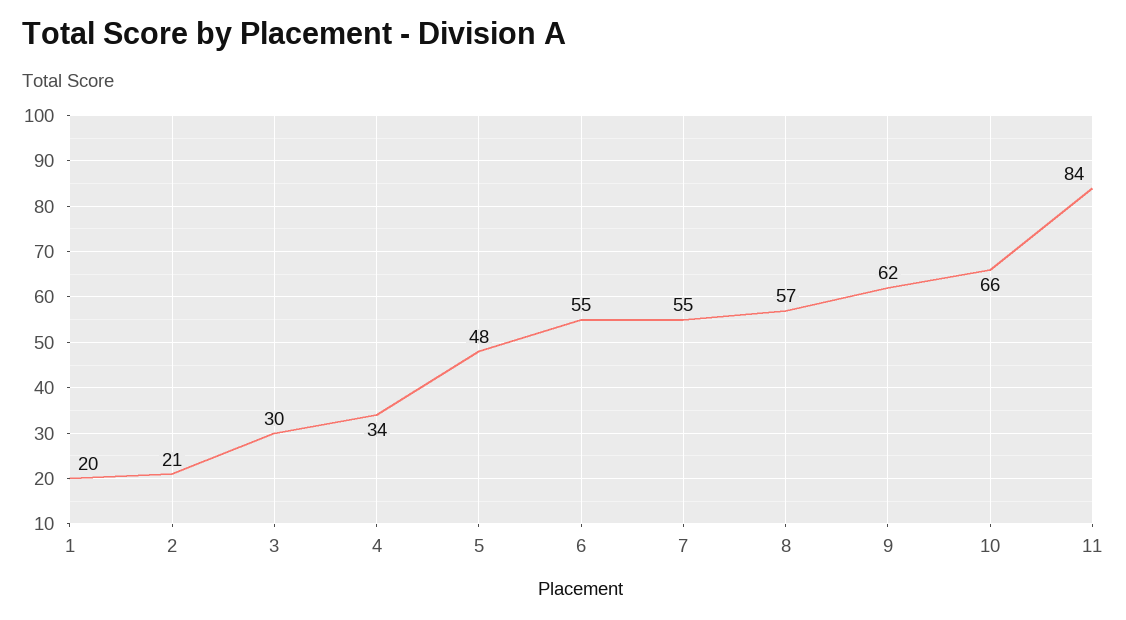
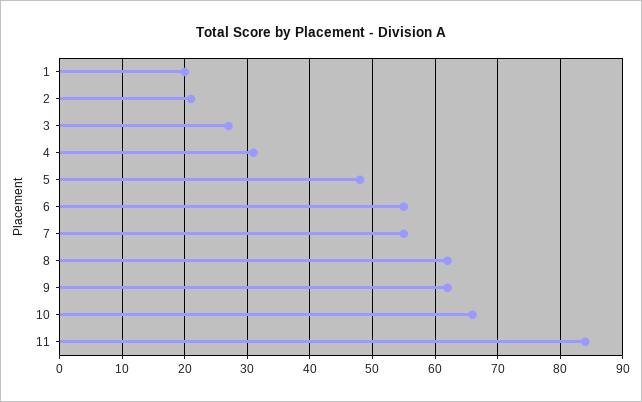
3: 30 -> 27
4: 34 -> 31
8: 57 -> 62

